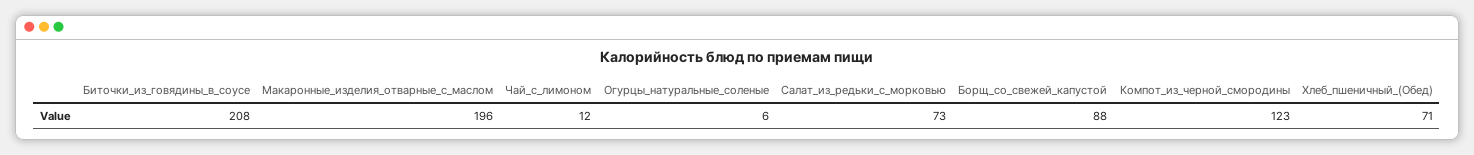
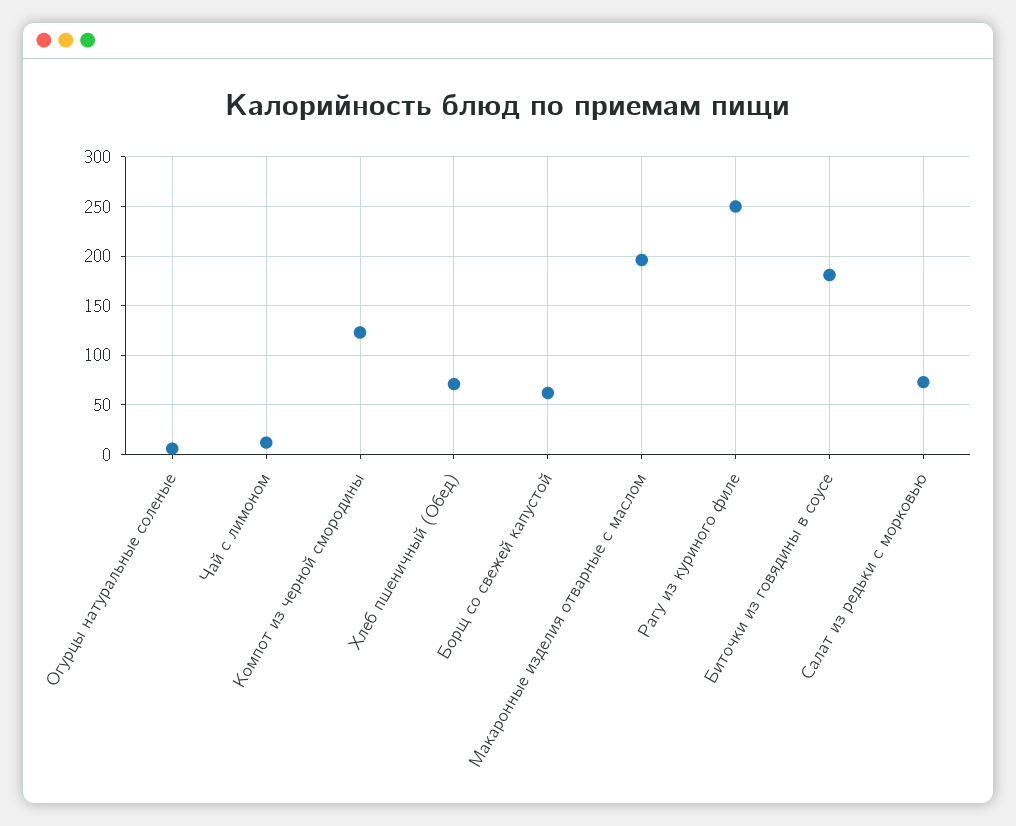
Биточки_из_говядины_в_соусе: 208 -> 180
Борщ_со_свежей_капустой: 88 -> 60
Рагу из куриного филе: none -> 250

